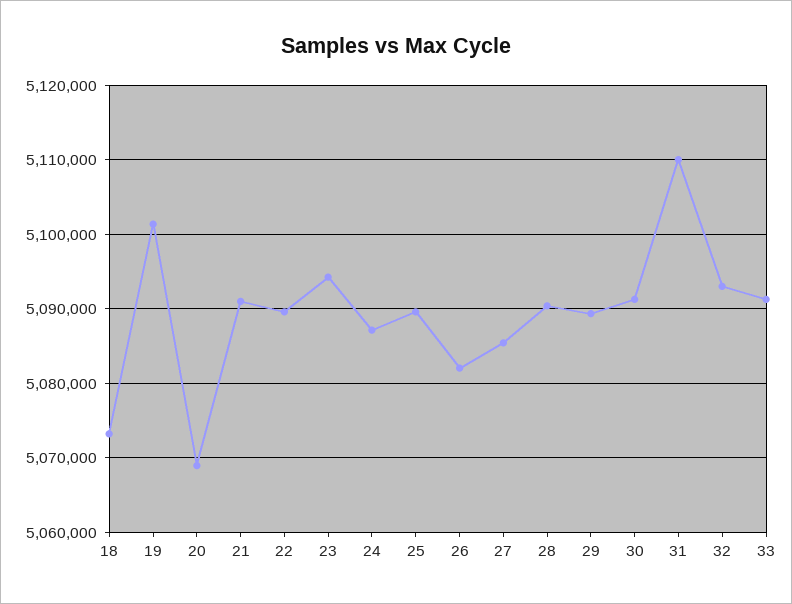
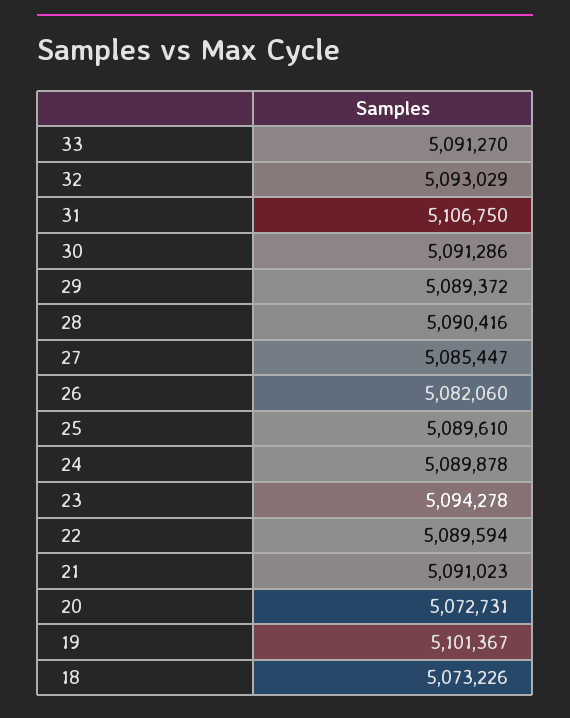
20: 5069000 -> 5072731
24: 5087000 -> 5089878
31: 5110000 -> 5106750

